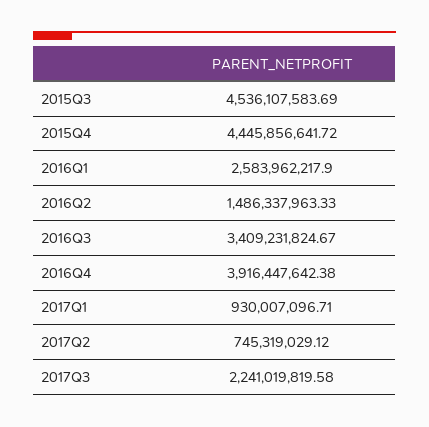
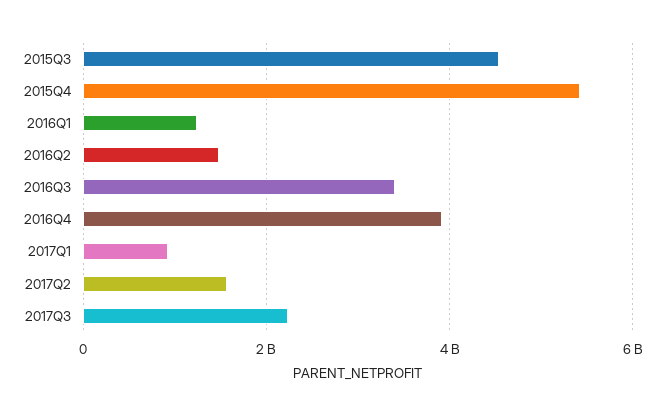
2015Q4: 4445856641.72 -> 5400000000
2016Q1: 2583962217.9 -> 1200000000
2017Q2: 745319029.12 -> 1600000000

